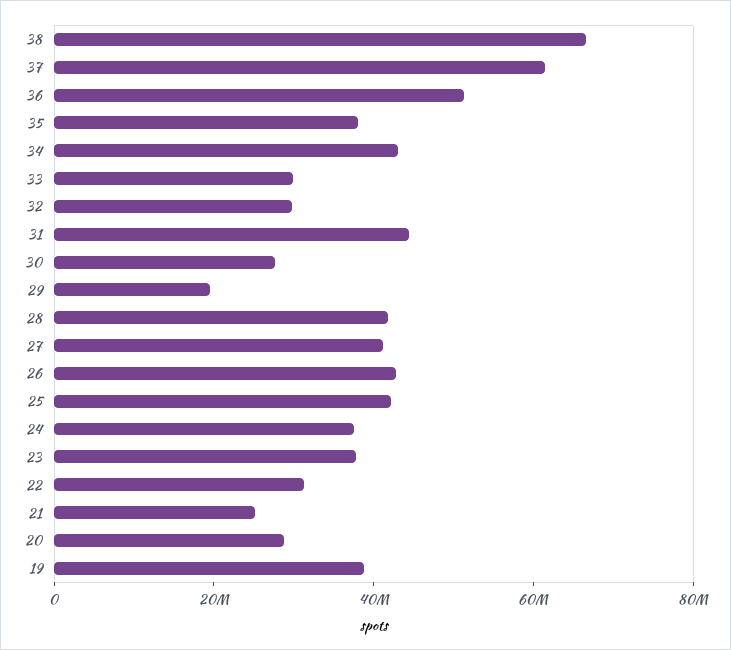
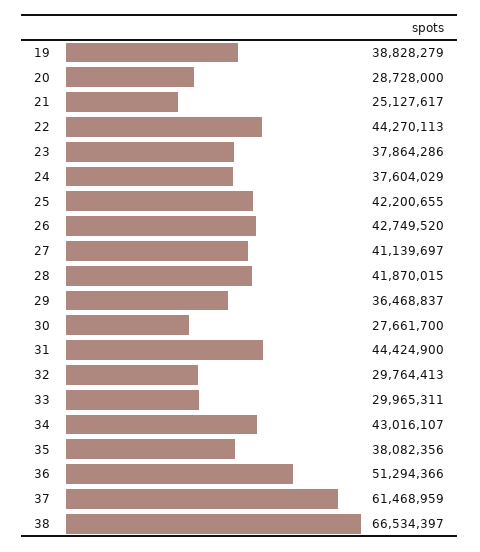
29: 20000000 -> 36468837
22: 30000000 -> 44270113

